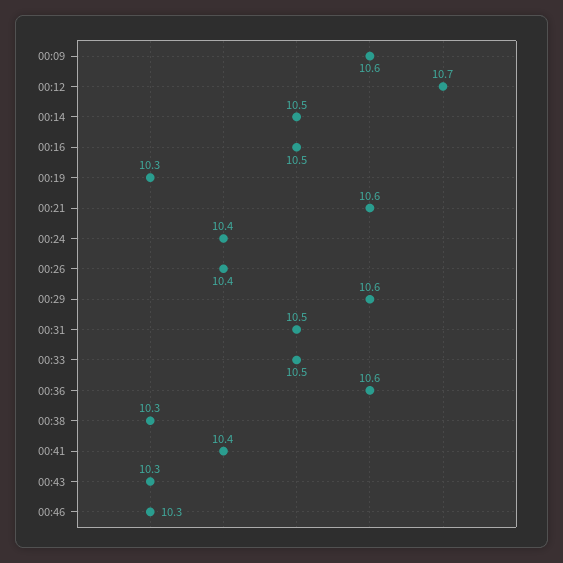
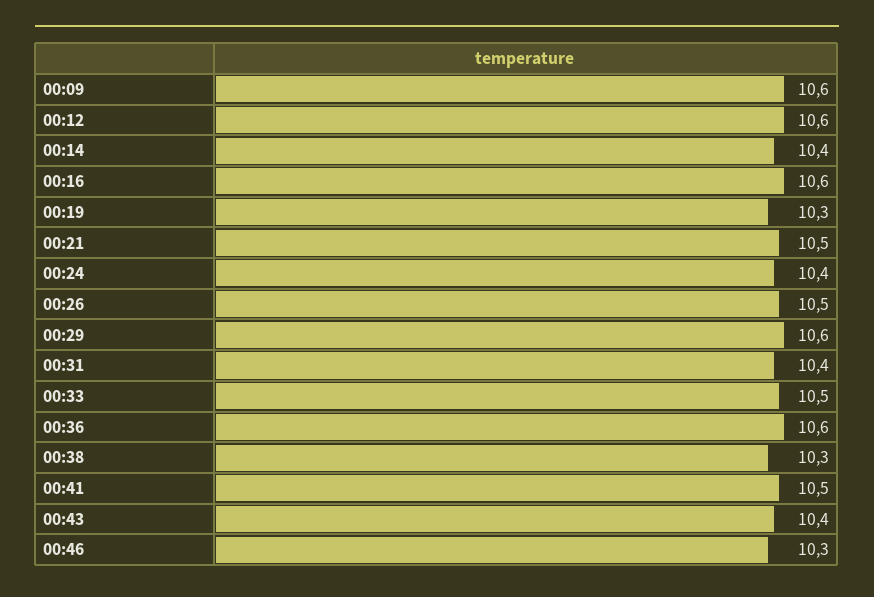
00:12: 10.7 -> 10.6
00:14: 10.5 -> 10.4
00:16: 10.5 -> 10.6
00:21: 10.6 -> 10.5
00:26: 10.4 -> 10.5
00:31: 10.5 -> 10.4
00:41: 10.4 -> 10.5
00:43: 10.3 -> 10.4

